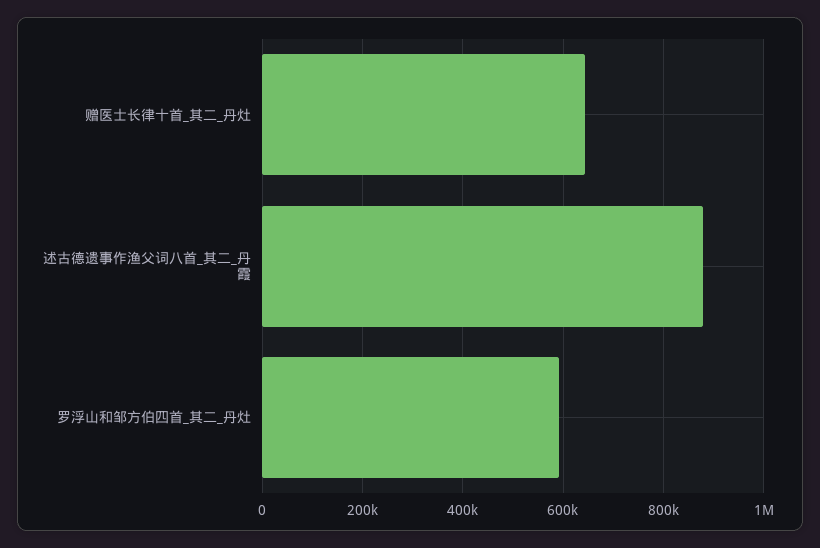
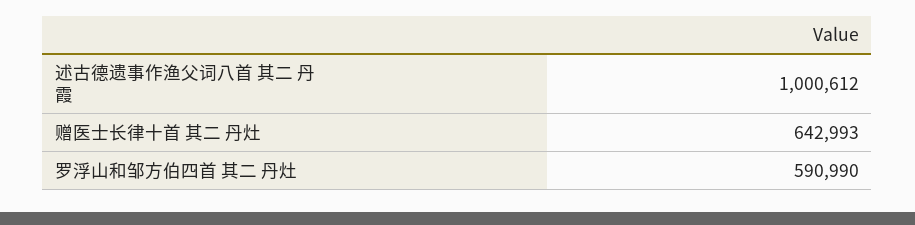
述古德遗事作渔父词八首_其二_丹霞: 880000 -> 1000612

